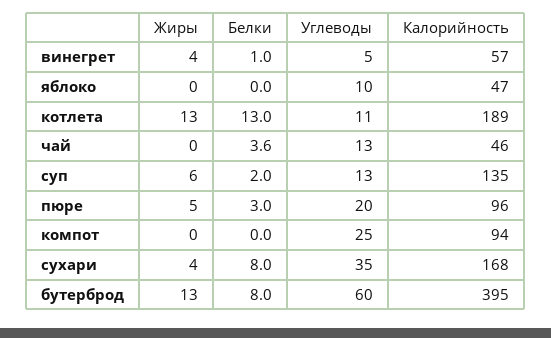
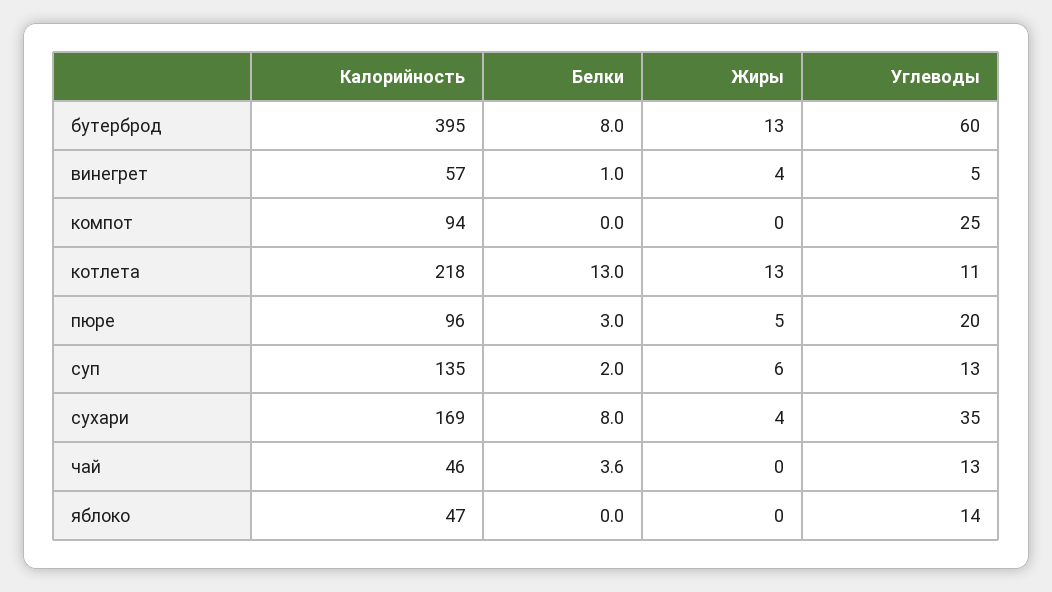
Углеводы, яблоко: 10 -> 14
Калорийность, котлета: 189 -> 218
Калорийность, сухари: 168 -> 169

